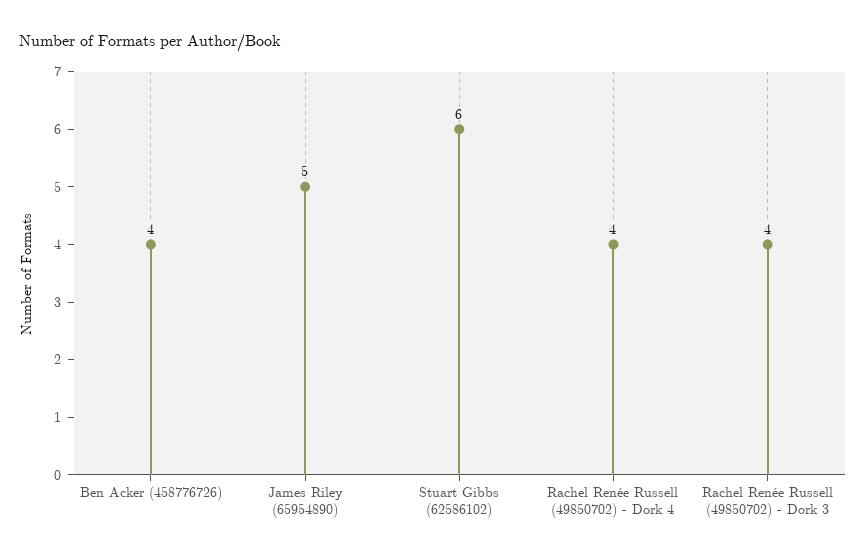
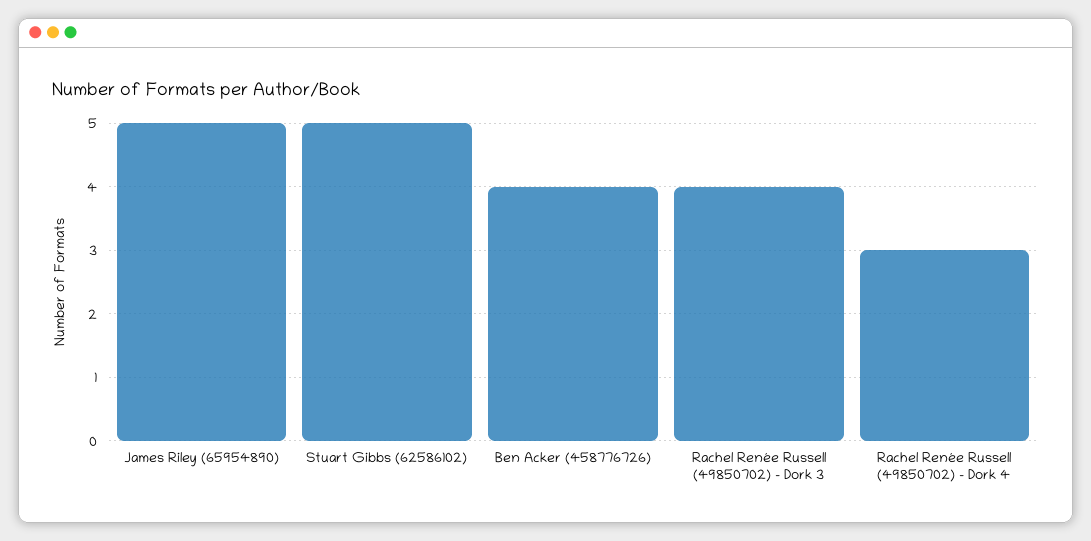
Stuart Gibbs (62586102): 6 -> 5
Rachel Renée Russell (49850702) - Dork 4: 4 -> 3

